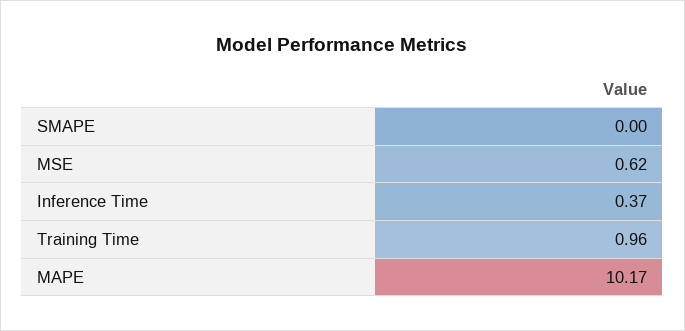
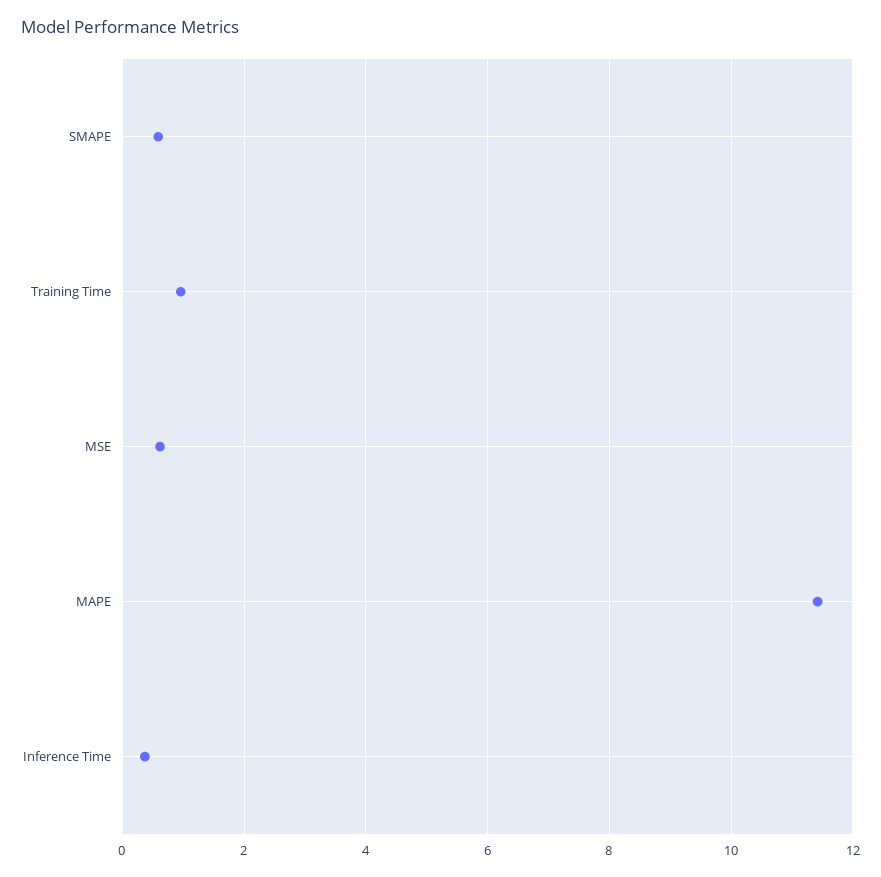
SMAPE: 0 -> 0.6
MAPE: 10.17 -> 11.4

